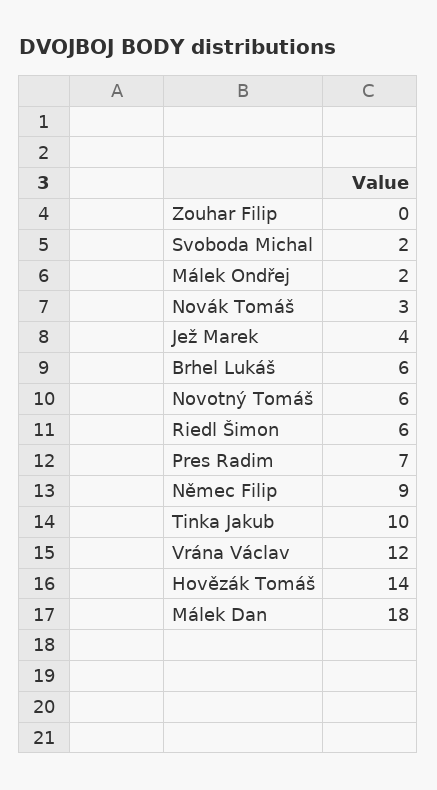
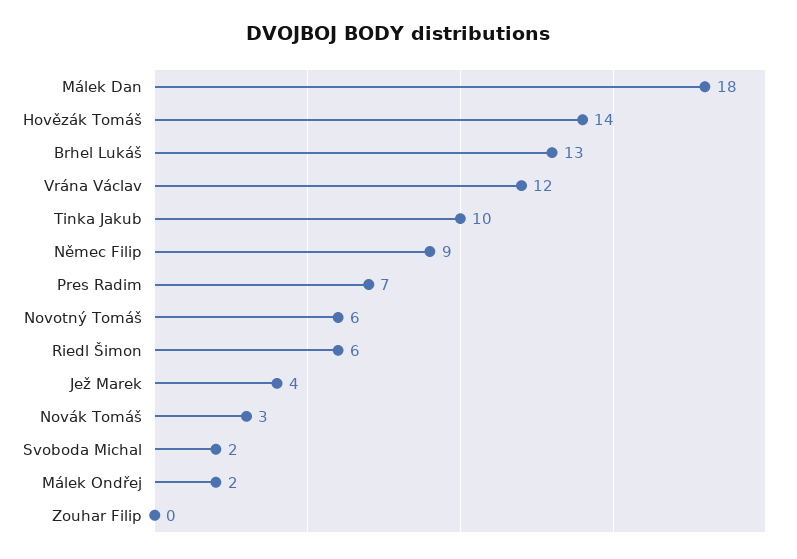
Brhel Lukáš: 6 -> 13

